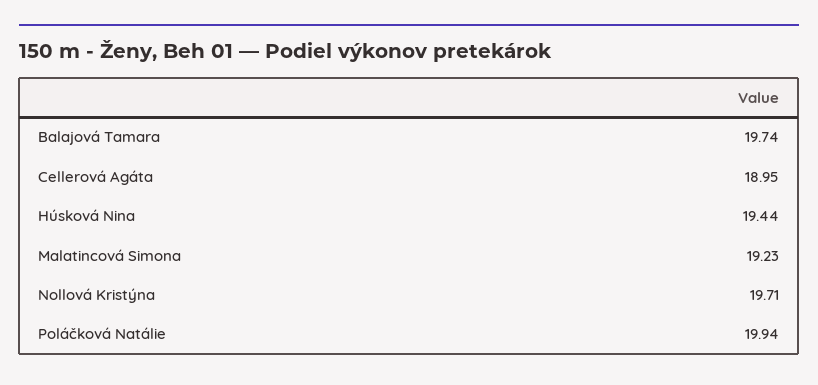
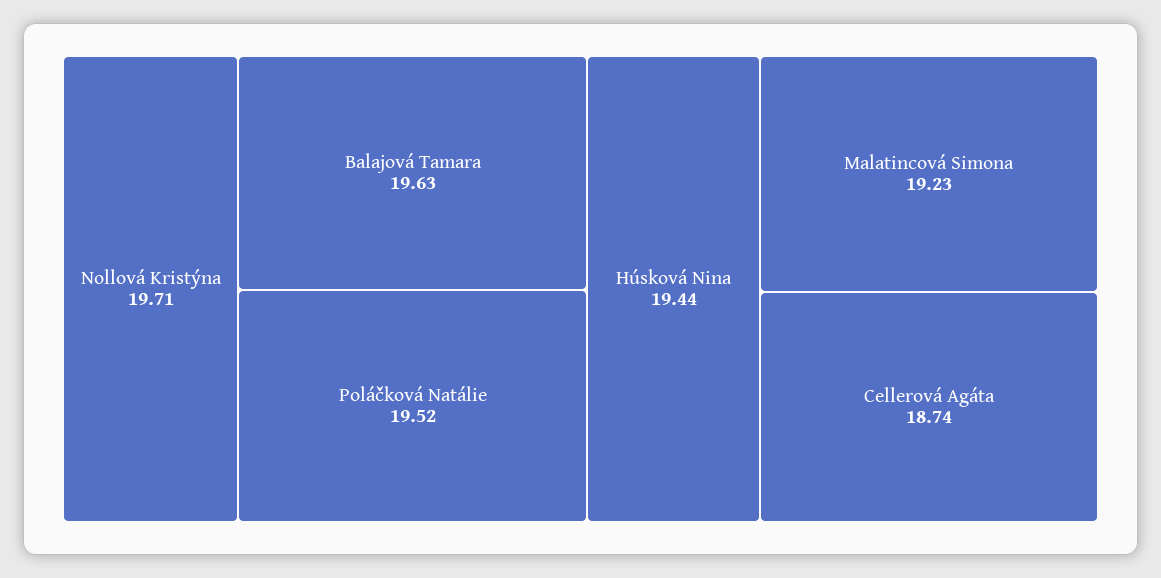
Balajová Tamara: 19.74 -> 19.63
Cellerová Agáta: 18.95 -> 18.74
Poláčková Natálie: 19.94 -> 19.52

